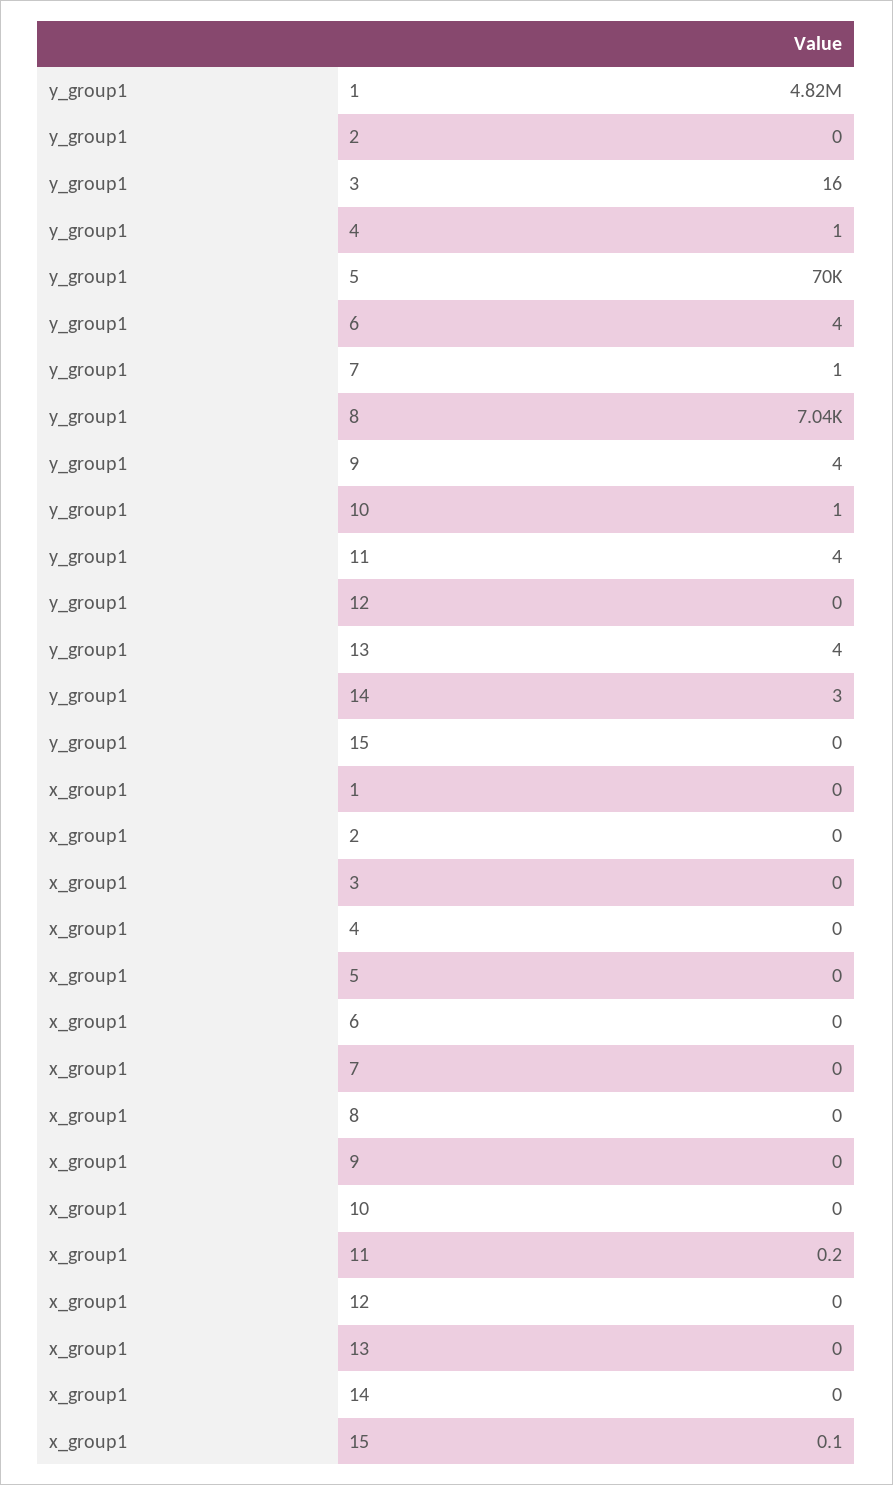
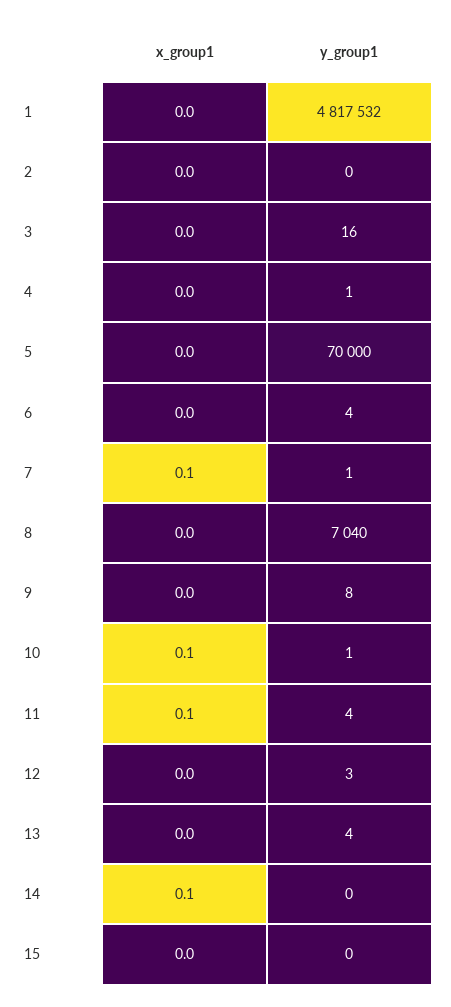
y_group1, 9: 4 -> 8
y_group1, 12: 0 -> 3
y_group1, 14: 3 -> 0
x_group1, 7: 0 -> 0.1
x_group1, 10: 0 -> 0.1
x_group1, 11: 0.2 -> 0.1
x_group1, 14: 0 -> 0.1
x_group1, 15: 0.1 -> 0

